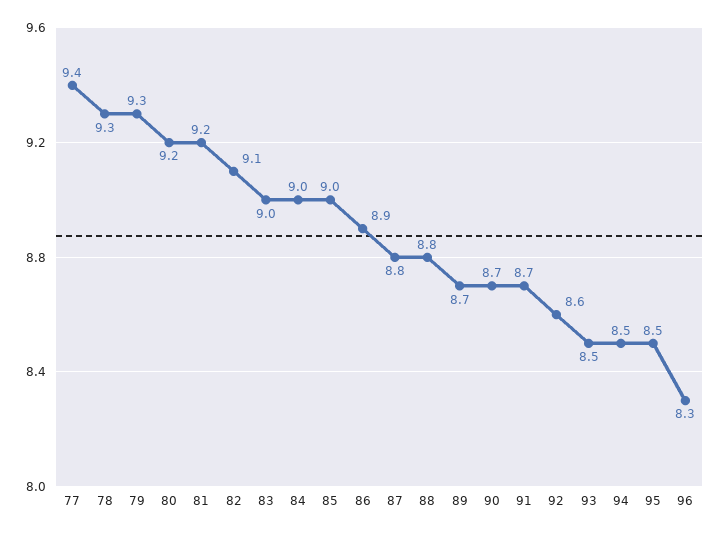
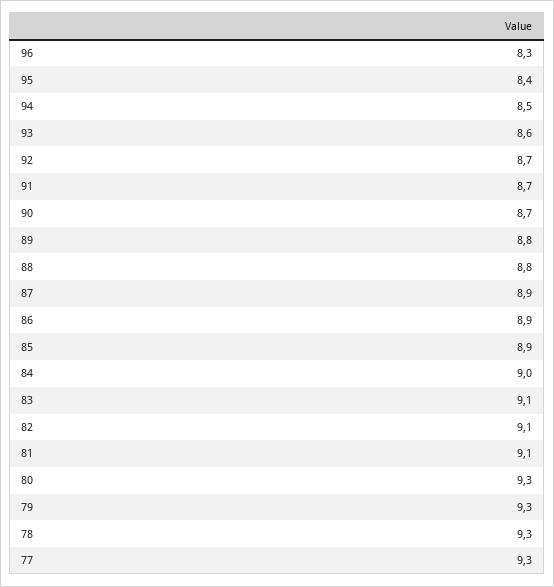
77: 9.4 -> 9.3
80: 9.2 -> 9.3
81: 9.2 -> 9.1
83: 9 -> 9.1
85: 9 -> 8.9
87: 8.8 -> 8.9
89: 8.7 -> 8.8
92: 8.6 -> 8.7
93: 8.5 -> 8.6
95: 8.5 -> 8.4

